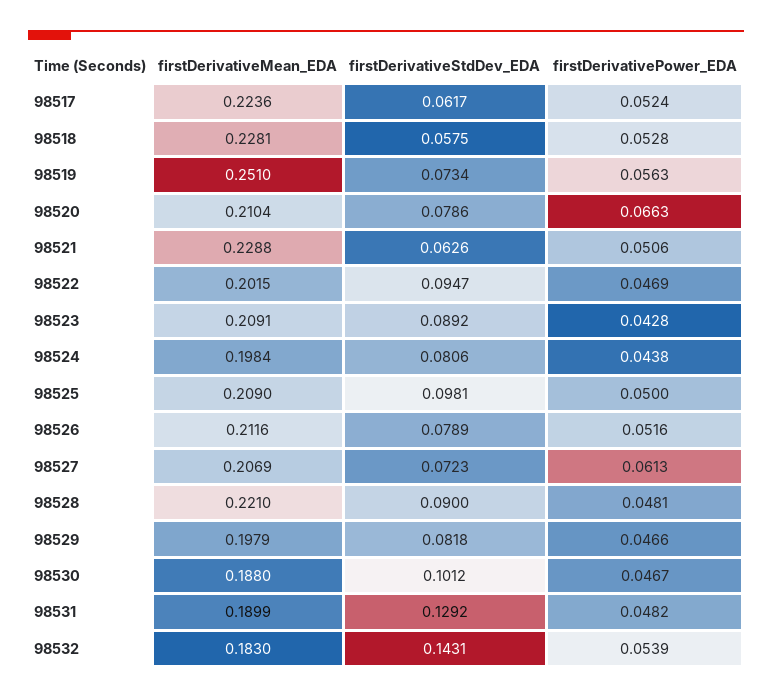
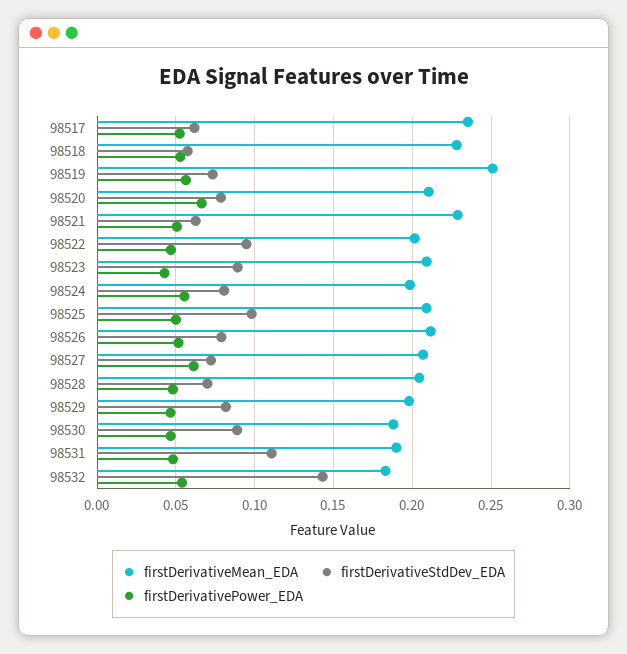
firstDerivativeMean_EDA, 98517: 0.2236 -> 0.235
firstDerivativePower_EDA, 98524: 0.0438 -> 0.055
firstDerivativeMean_EDA, 98528: 0.221 -> 0.205
firstDerivativeStdDev_EDA, 98528: 0.09 -> 0.07
firstDerivativeStdDev_EDA, 98530: 0.1012 -> 0.09
firstDerivativeStdDev_EDA, 98531: 0.1292 -> 0.11

